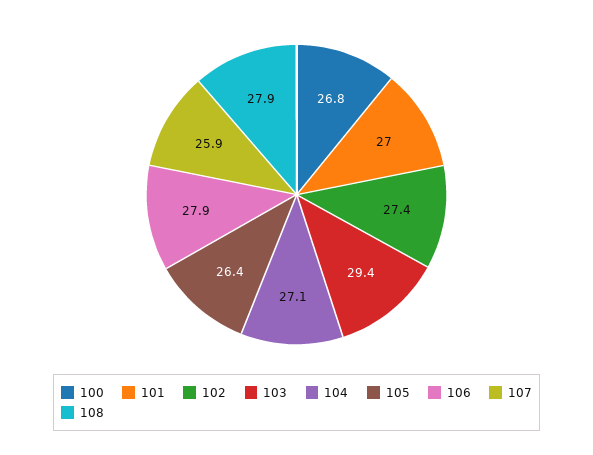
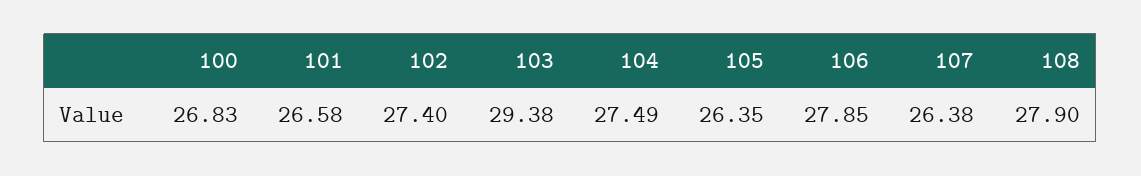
101: 27 -> 26.58
104: 27.1 -> 27.49
107: 25.9 -> 26.38

